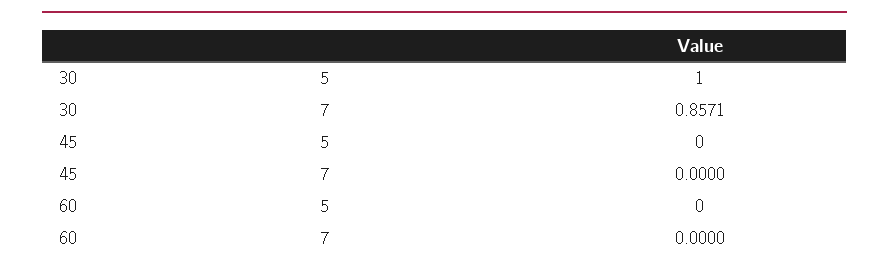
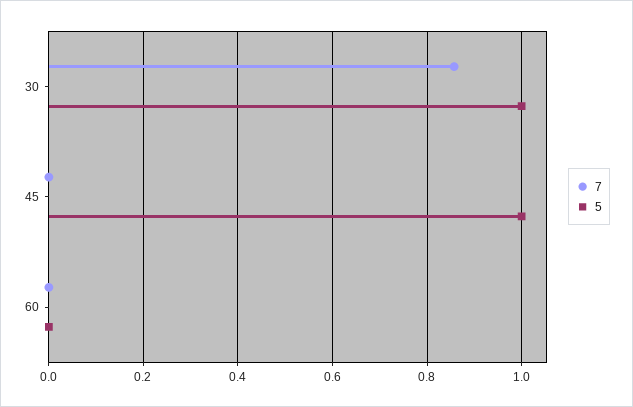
5, 45: 0 -> 1

